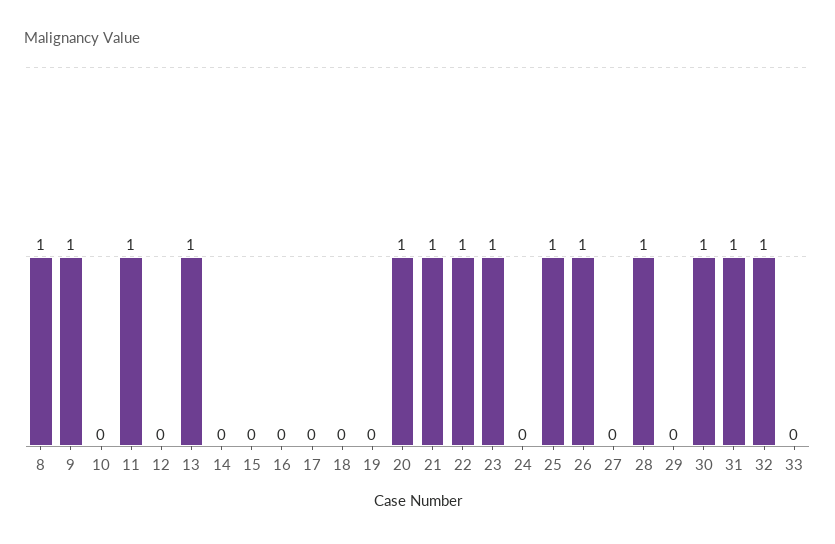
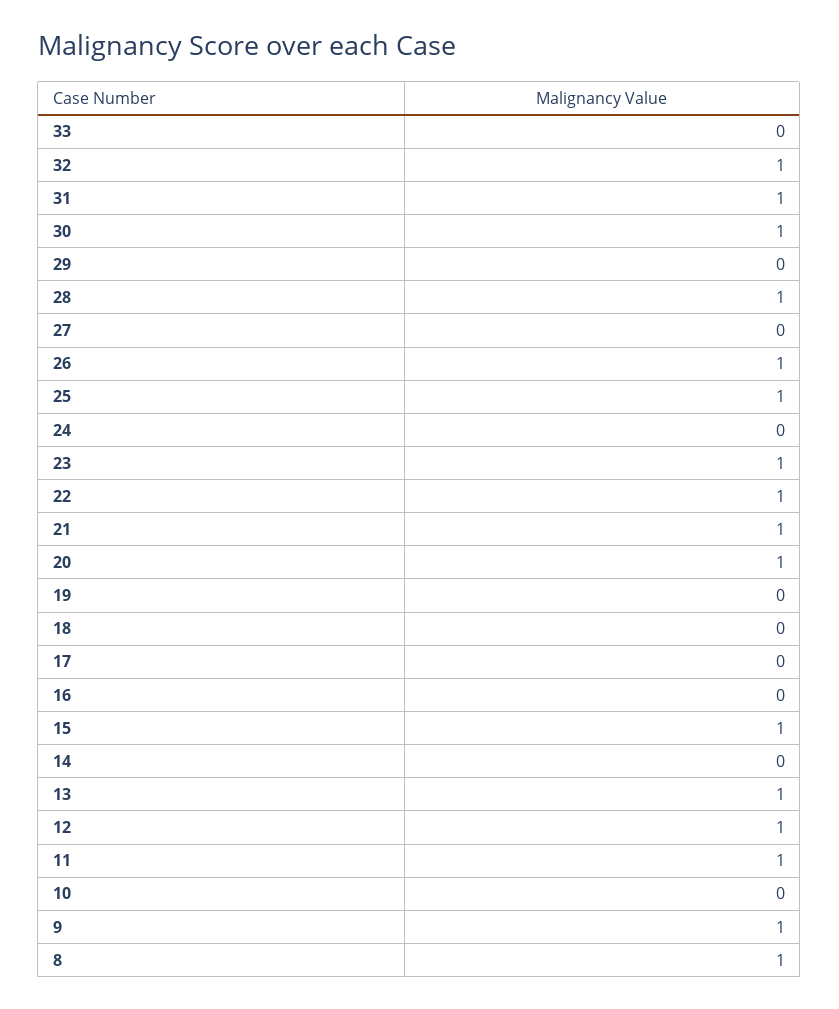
12: 0 -> 1
15: 0 -> 1

